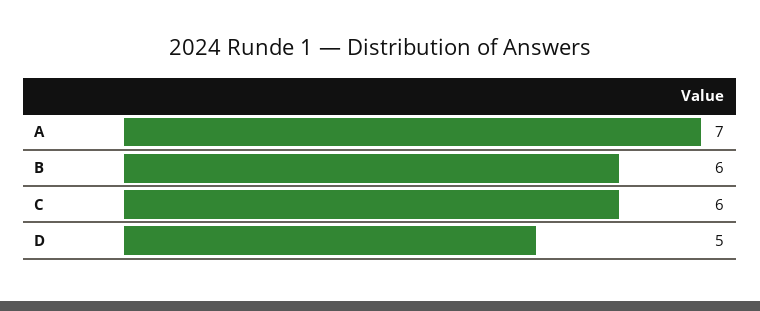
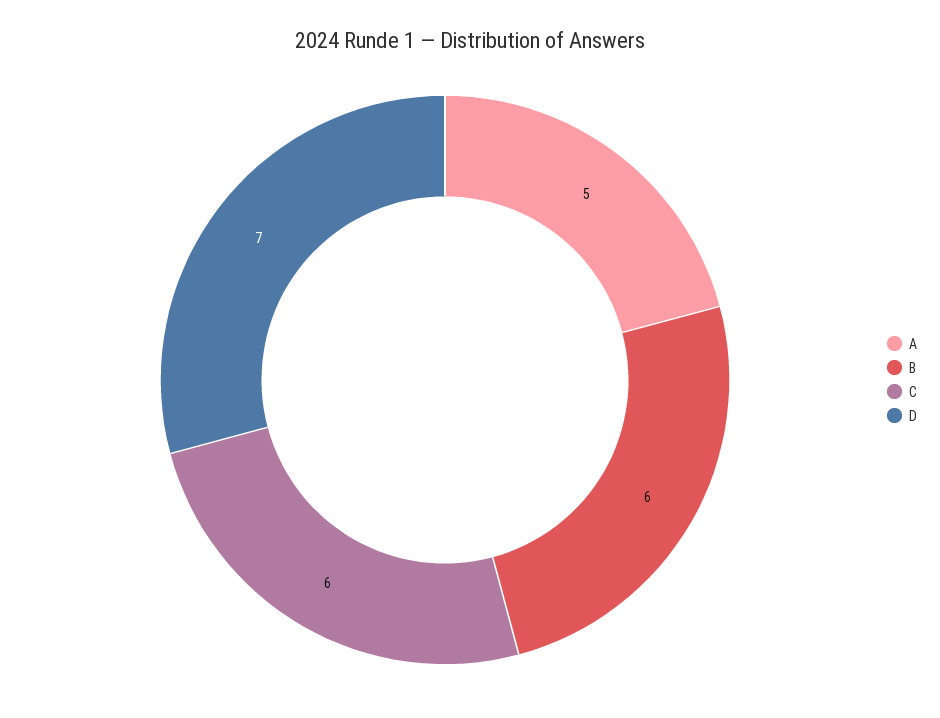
A: 7 -> 5
D: 5 -> 7

